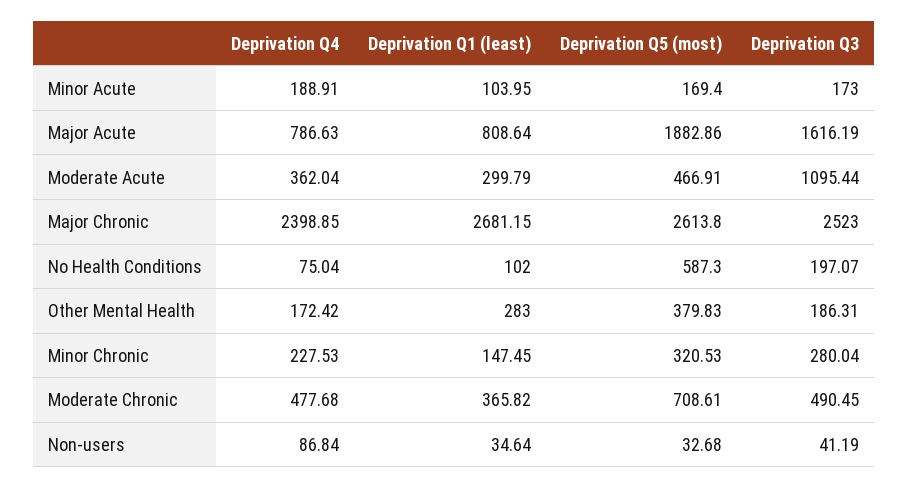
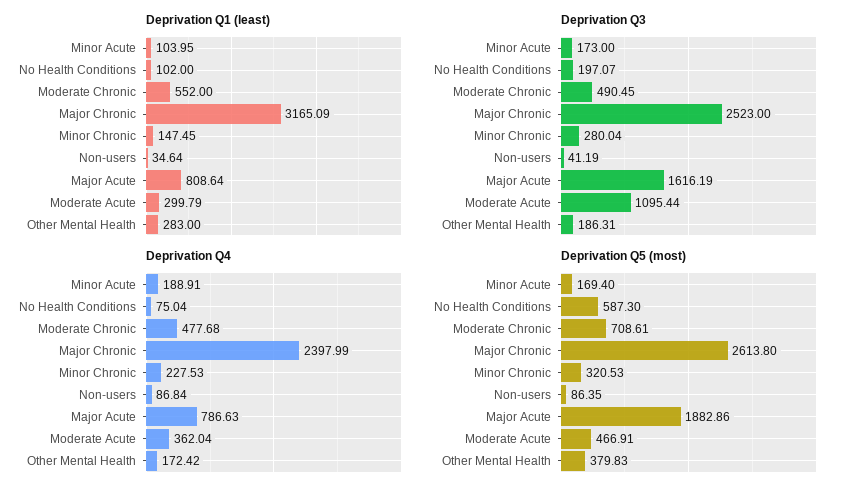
Deprivation Q4, Major Chronic: 2398.85 -> 2397.99
Deprivation Q1 (least), Major Chronic: 2681.15 -> 3165.09
Deprivation Q1 (least), Moderate Chronic: 365.82 -> 552
Deprivation Q5 (most), Non-users: 32.68 -> 86.35

